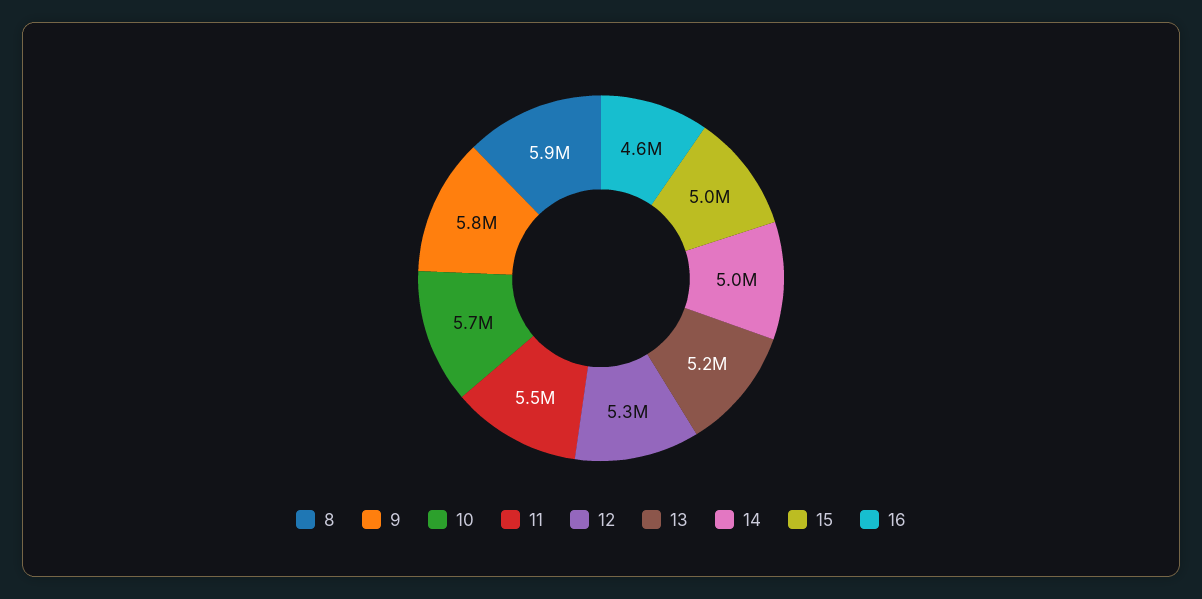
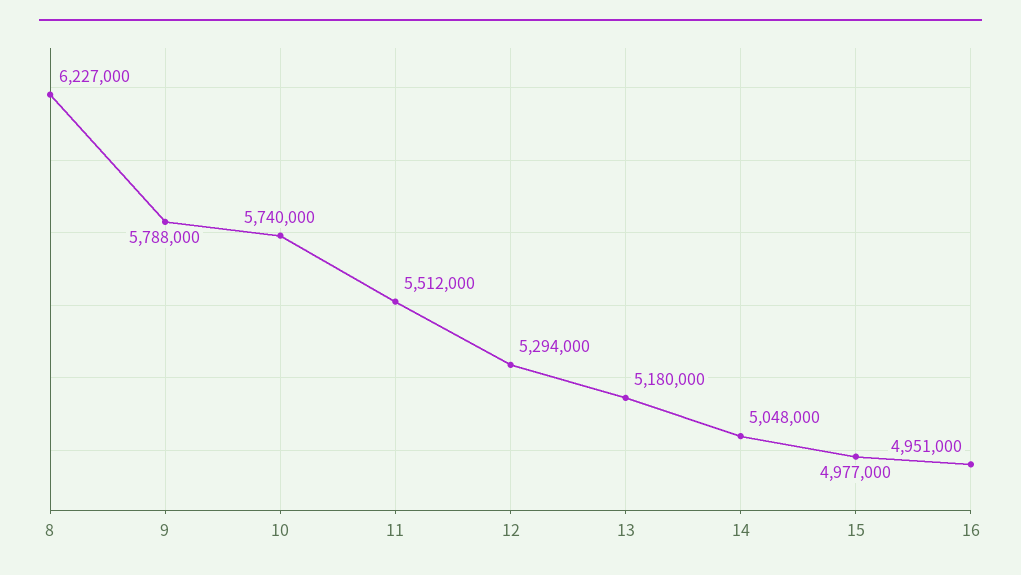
8: 5900000 -> 6227000
16: 4600000 -> 4951000

